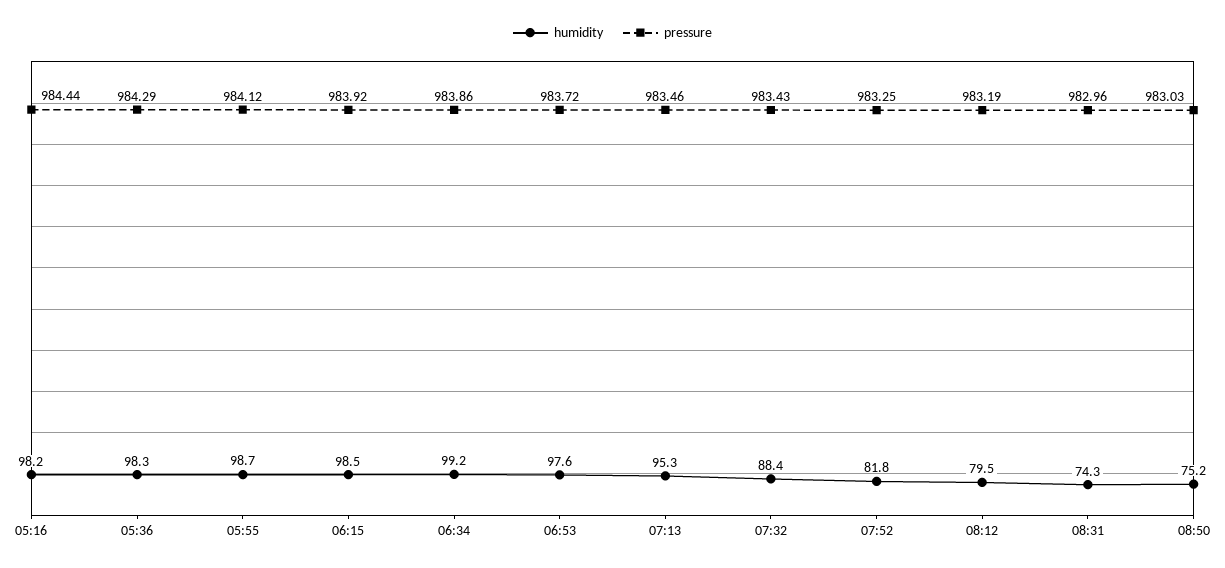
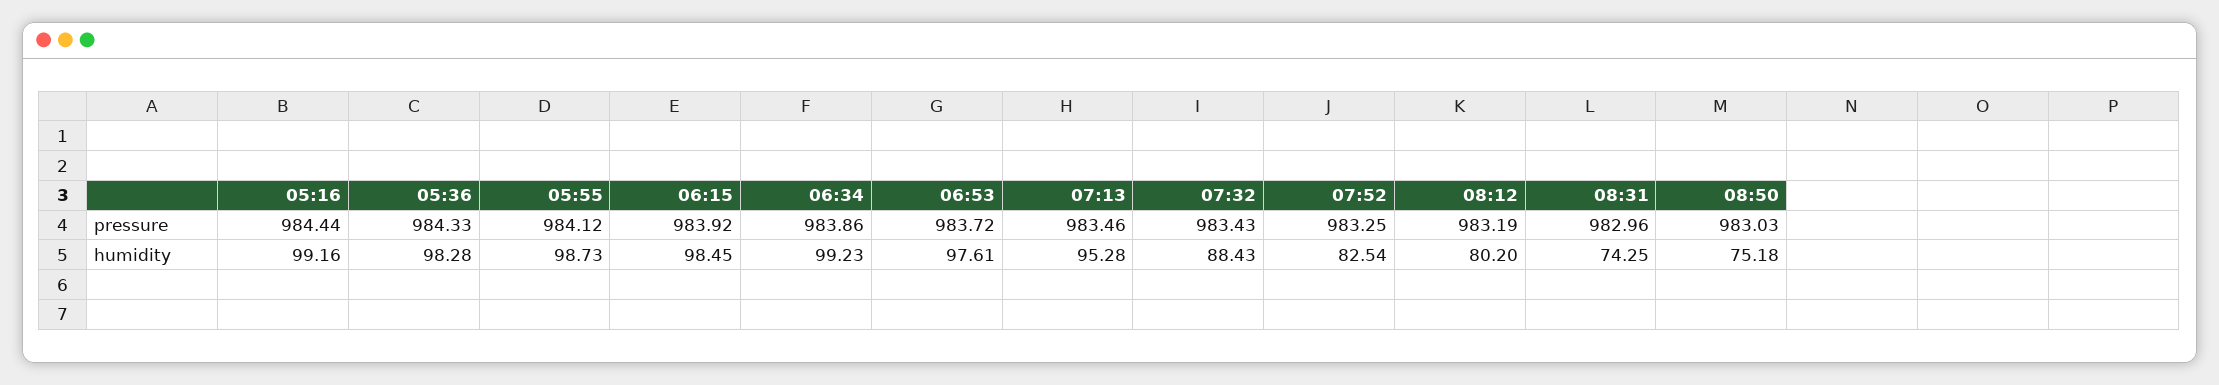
humidity, 05:16: 98.2 -> 99.16
pressure, 05:36: 984.29 -> 984.33
humidity, 07:52: 81.8 -> 82.54
humidity, 08:12: 79.5 -> 80.2

